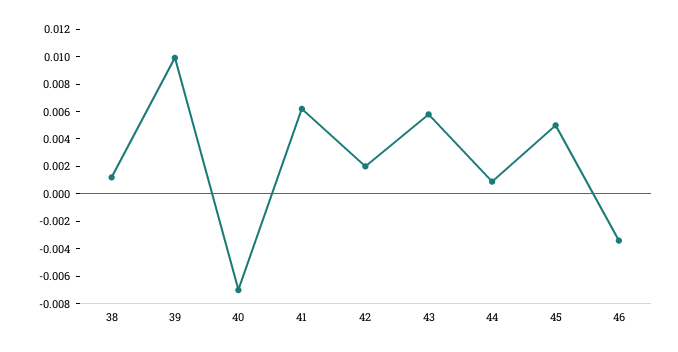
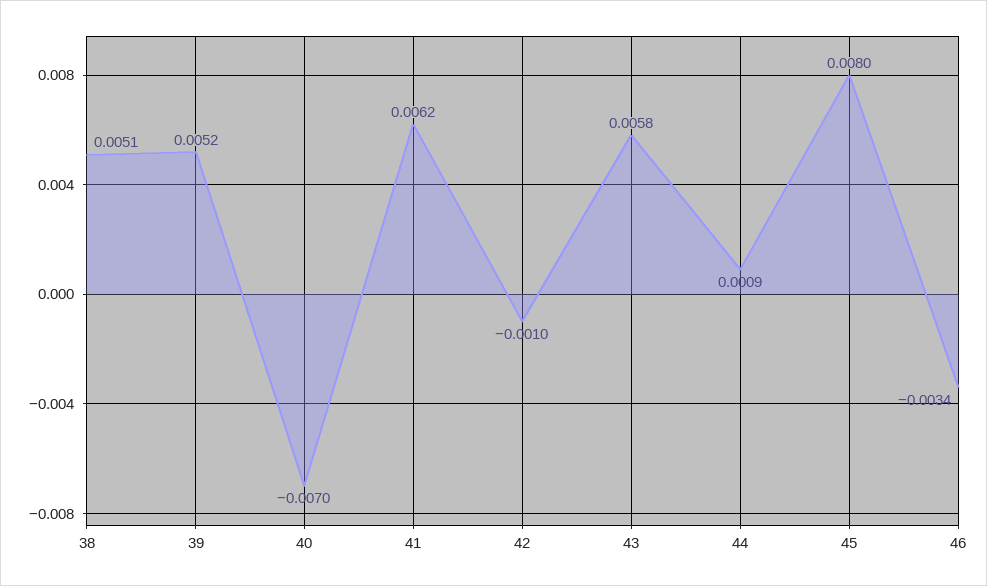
38: 0.001 -> 0.0051
39: 0.01 -> 0.0052
42: 0.002 -> -0.001
45: 0.005 -> 0.008

